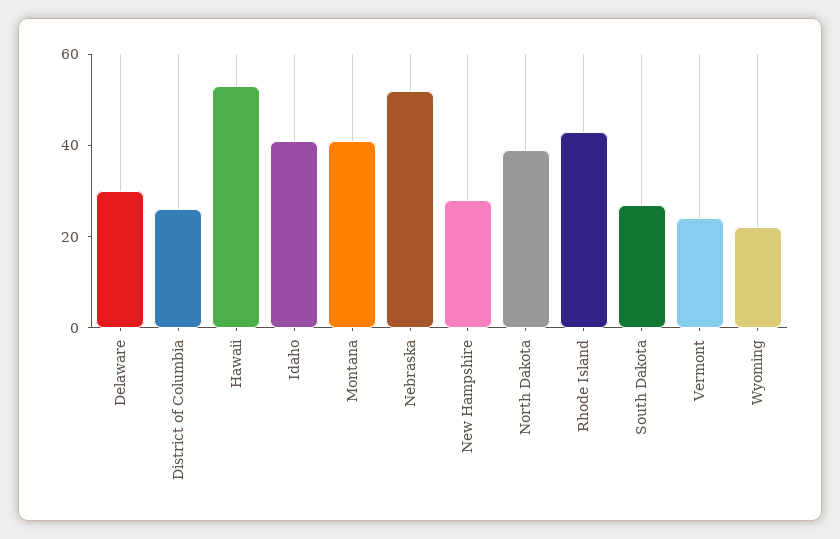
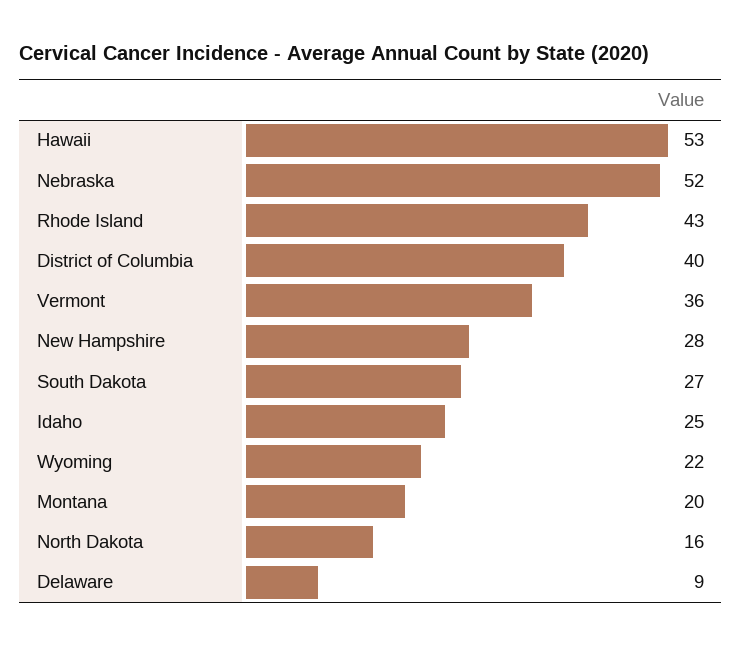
Delaware: 30 -> 9
District of Columbia: 25 -> 40
Idaho: 40 -> 25
Montana: 40 -> 20
North Dakota: 40 -> 16
Vermont: 25 -> 36

